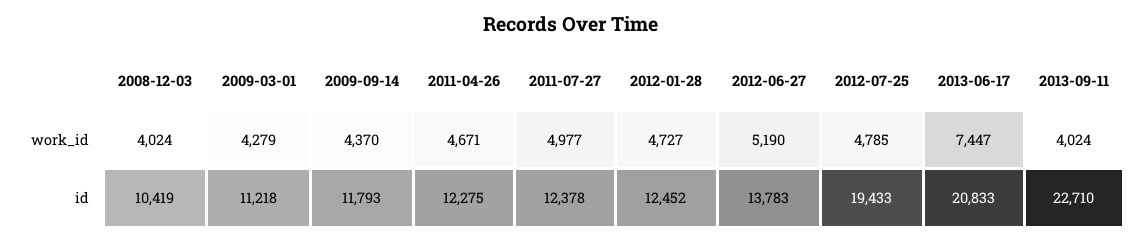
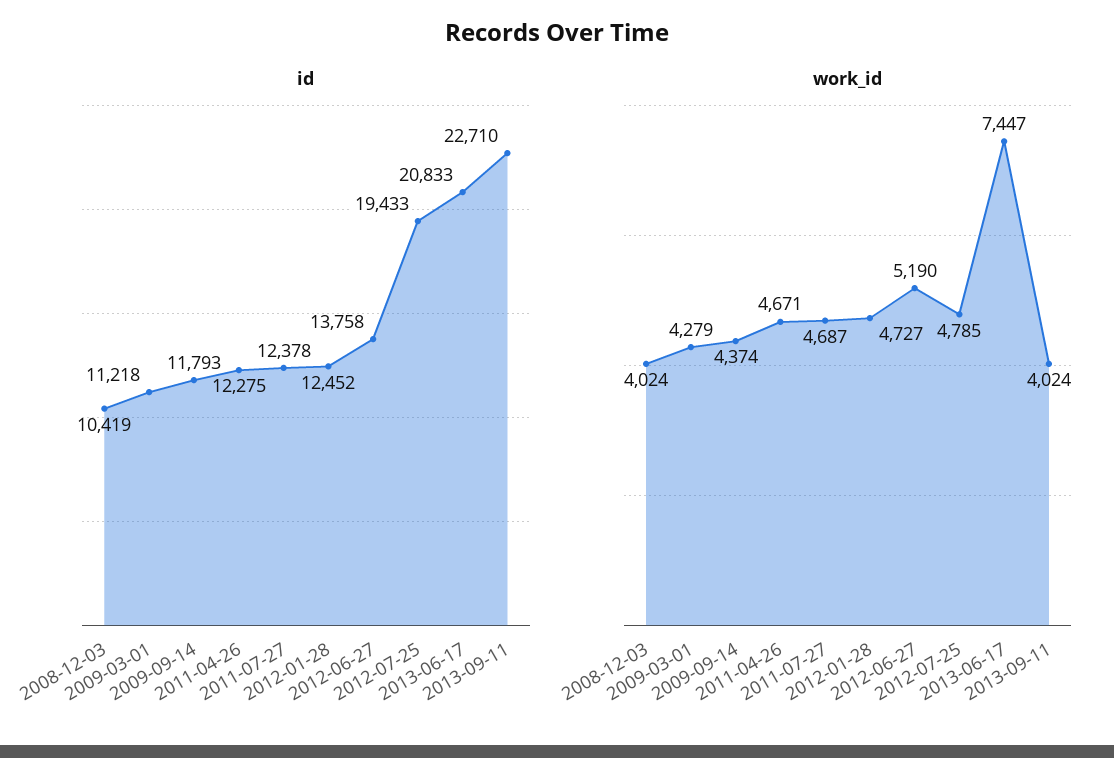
work_id, 2009-09-14: 4370 -> 4374
work_id, 2011-07-27: 4977 -> 4687
id, 2012-06-27: 13783 -> 13758

